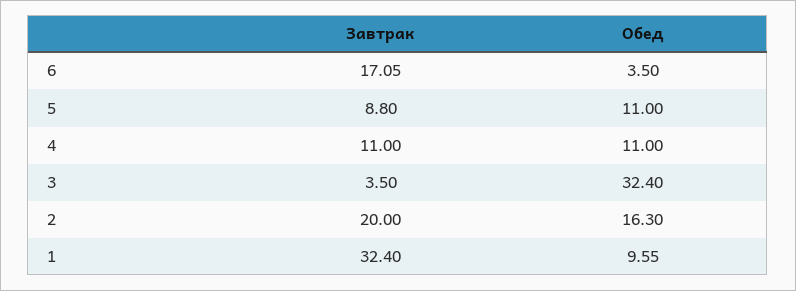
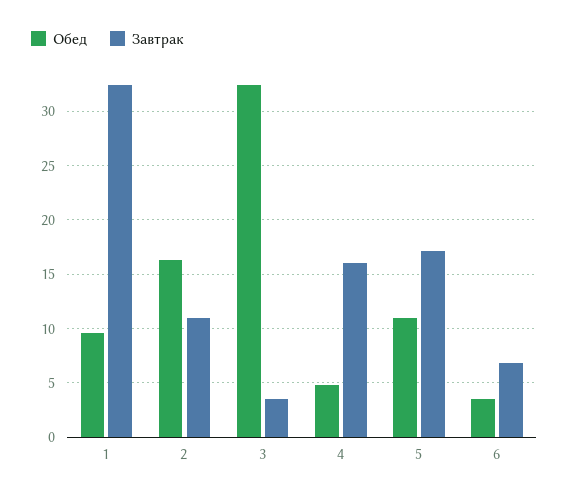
Завтрак, 6: 17.05 -> 7
Завтрак, 5: 8.8 -> 17
Завтрак, 4: 11 -> 16
Обед, 4: 11 -> 5
Завтрак, 2: 20 -> 11

